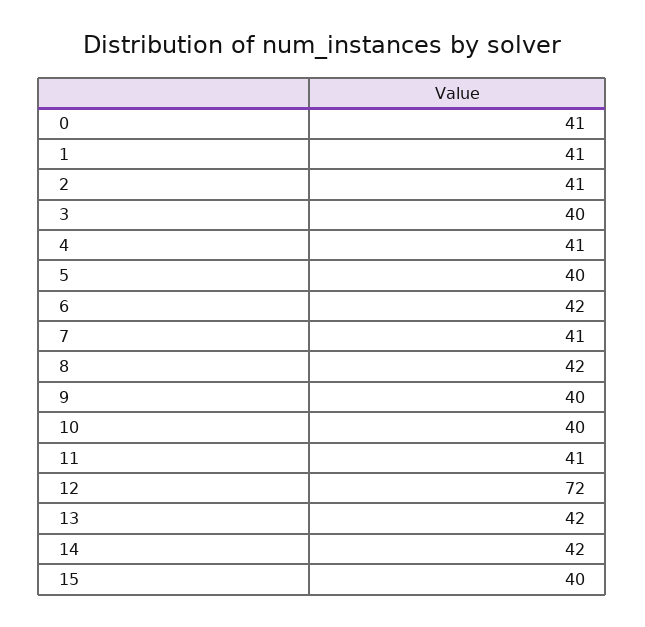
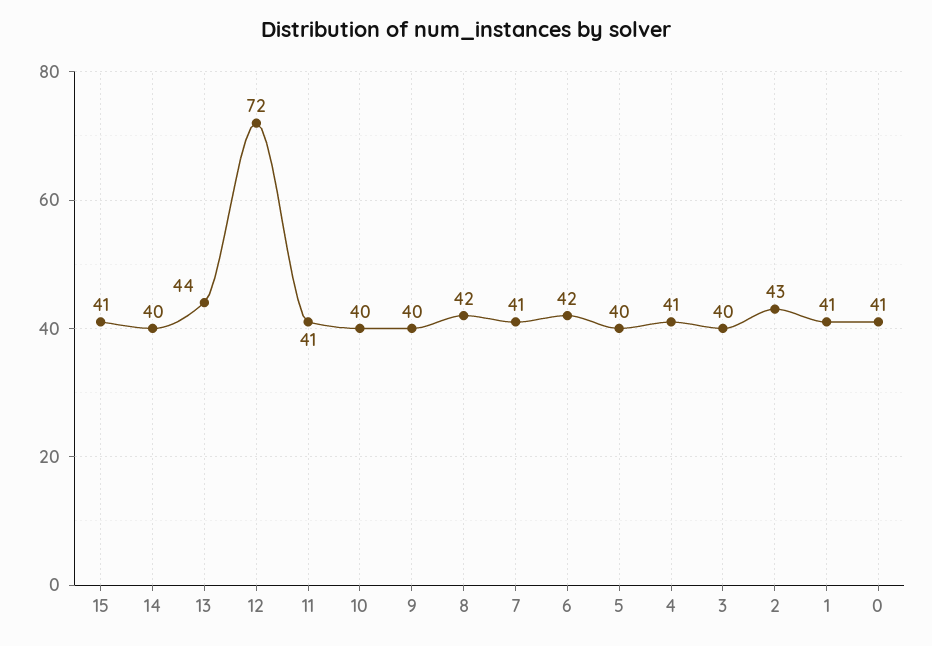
2: 41 -> 43
13: 42 -> 44
14: 42 -> 40
15: 40 -> 41

